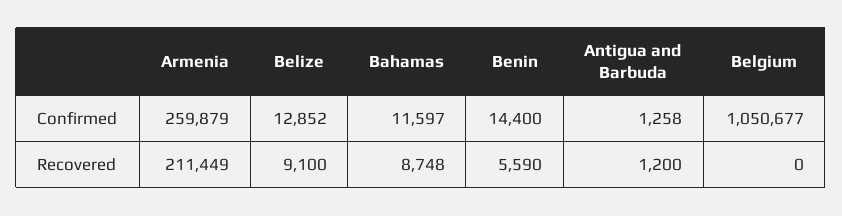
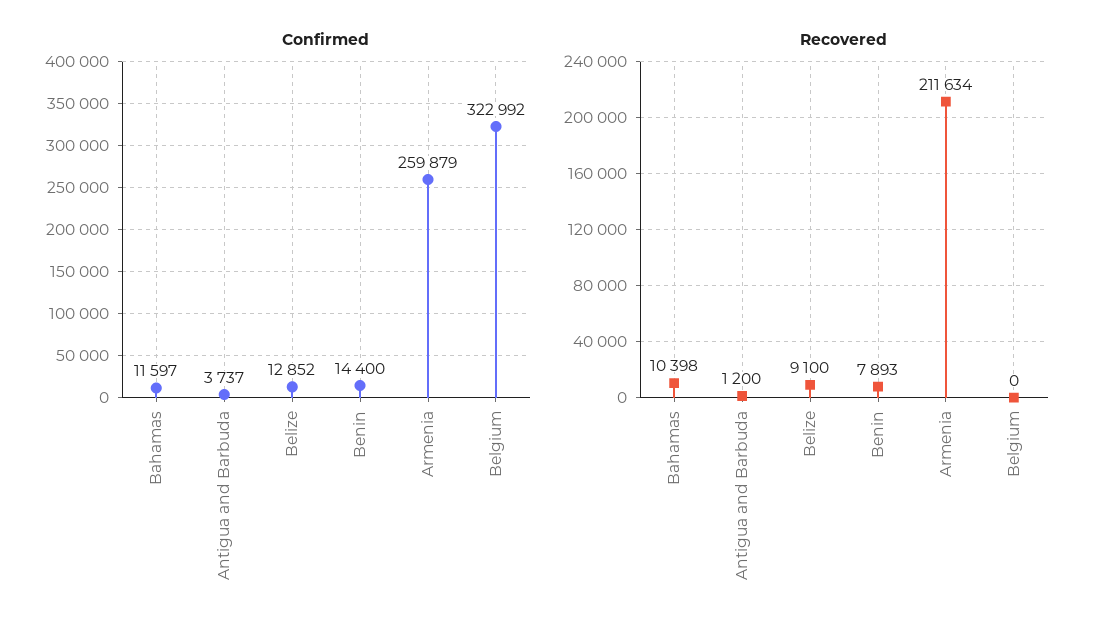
Confirmed, Antigua and Barbuda: 1258 -> 3737
Confirmed, Belgium: 1050677 -> 322992
Recovered, Armenia: 211449 -> 211634
Recovered, Bahamas: 8748 -> 10398
Recovered, Benin: 5590 -> 7893

